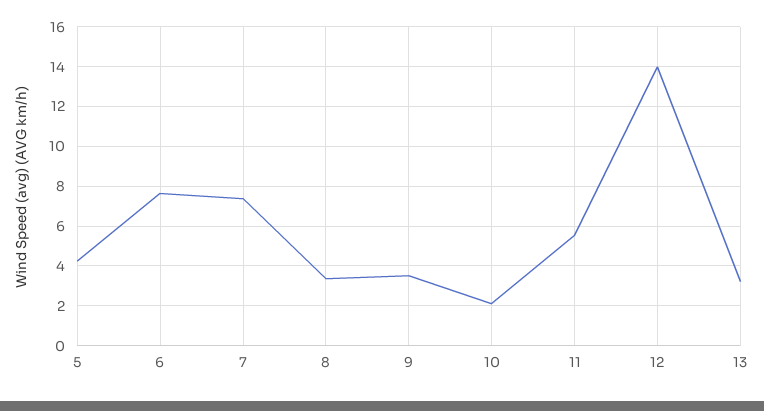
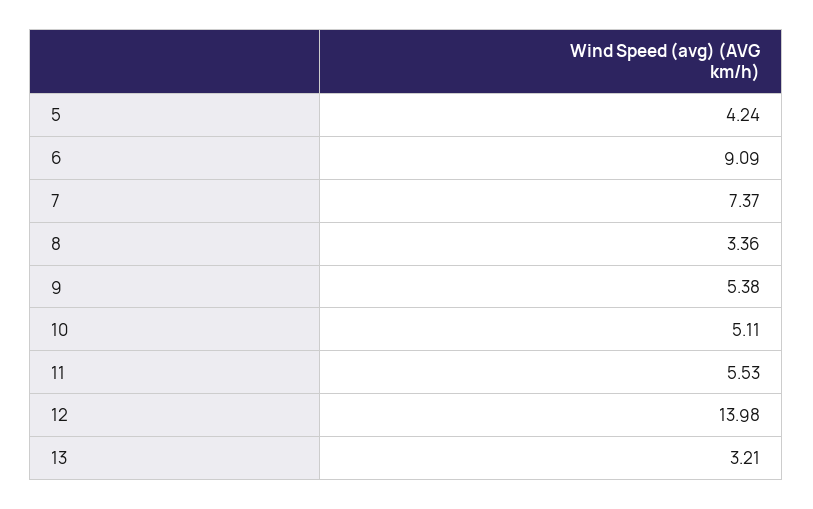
6: 7.5 -> 9.09
9: 3.5 -> 5.38
10: 2 -> 5.11

